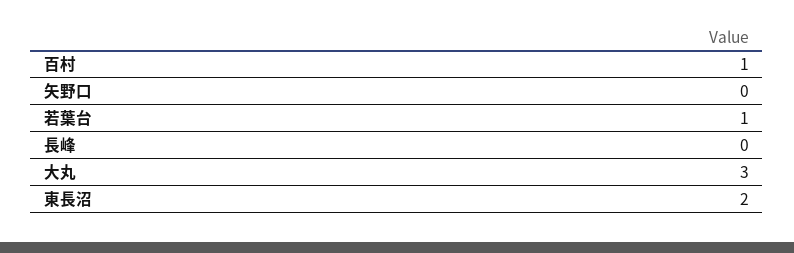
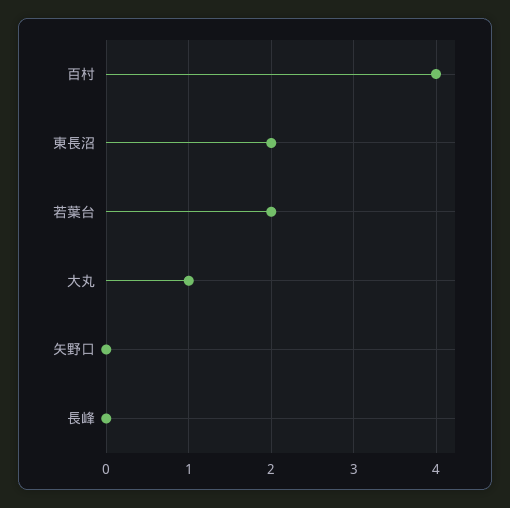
百村: 1 -> 4
若葉台: 1 -> 2
大丸: 3 -> 1

